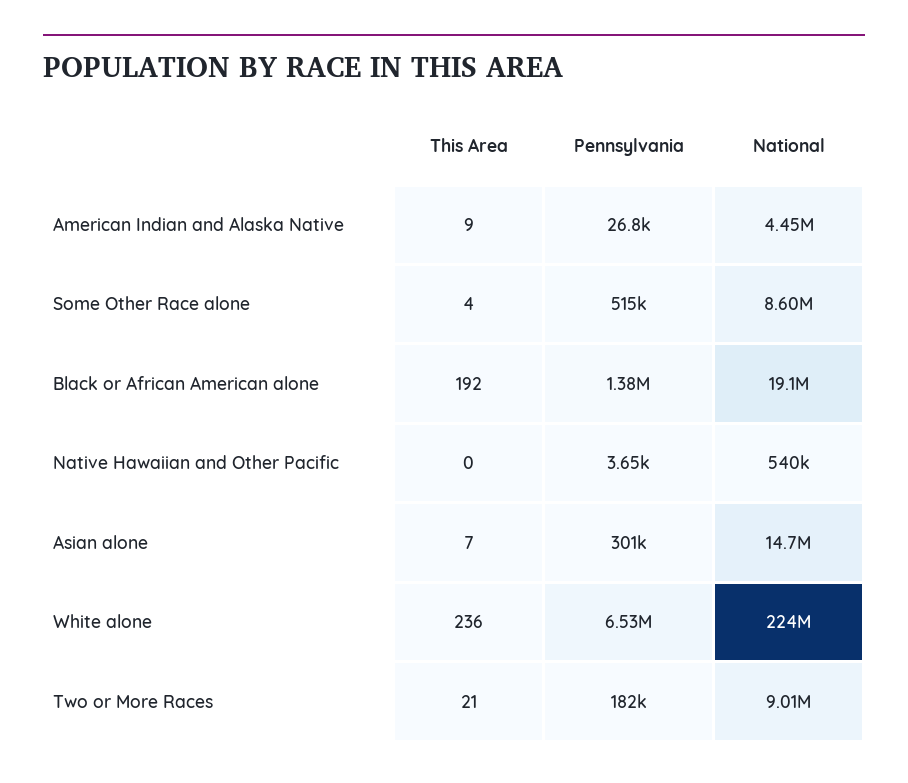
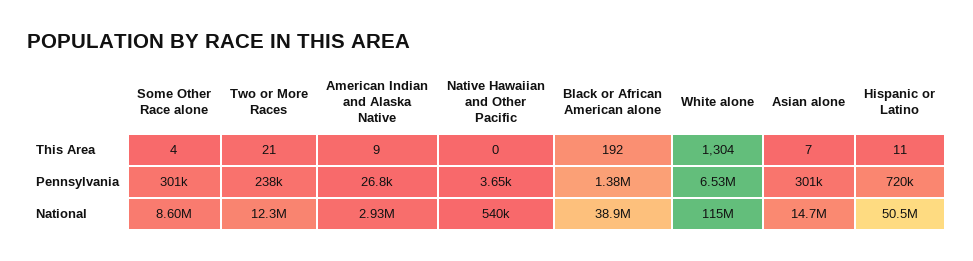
National, American Indian and Alaska Native: 4450000 -> 2930000
Pennsylvania, Some Other Race alone: 515000 -> 301000
National, Black or African American alone: 19100000 -> 38900000
This Area, White alone: 236 -> 1304
National, White alone: 224000000 -> 115000000
Pennsylvania, Two or More Races: 182000 -> 238000
National, Two or More Races: 9010000 -> 12300000
This Area, Hispanic or Latino: none -> 11
Pennsylvania, Hispanic or Latino: none -> 720000
National, Hispanic or Latino: none -> 50500000

